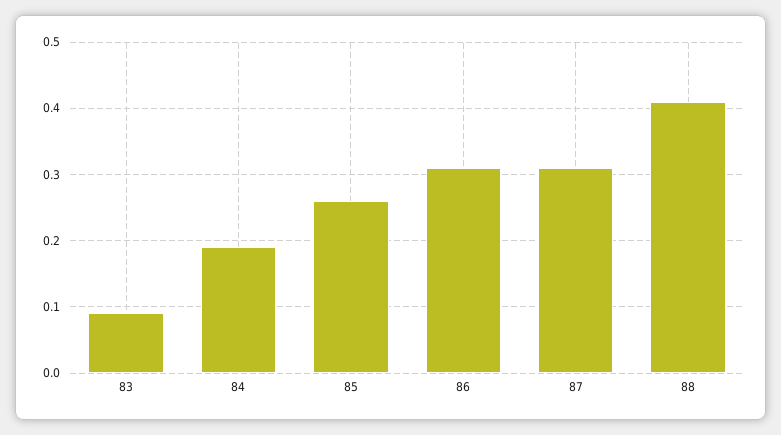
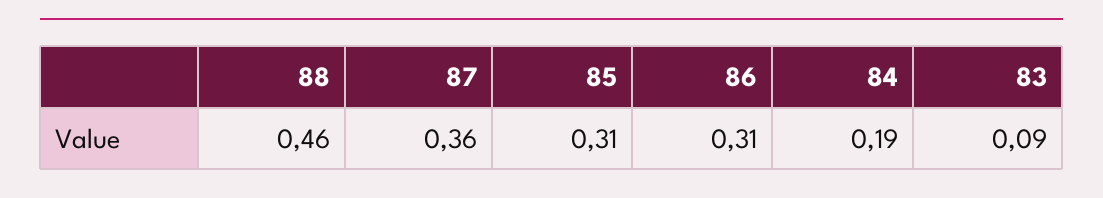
85: 0.26 -> 0.31
87: 0.31 -> 0.36
88: 0.41 -> 0.46

